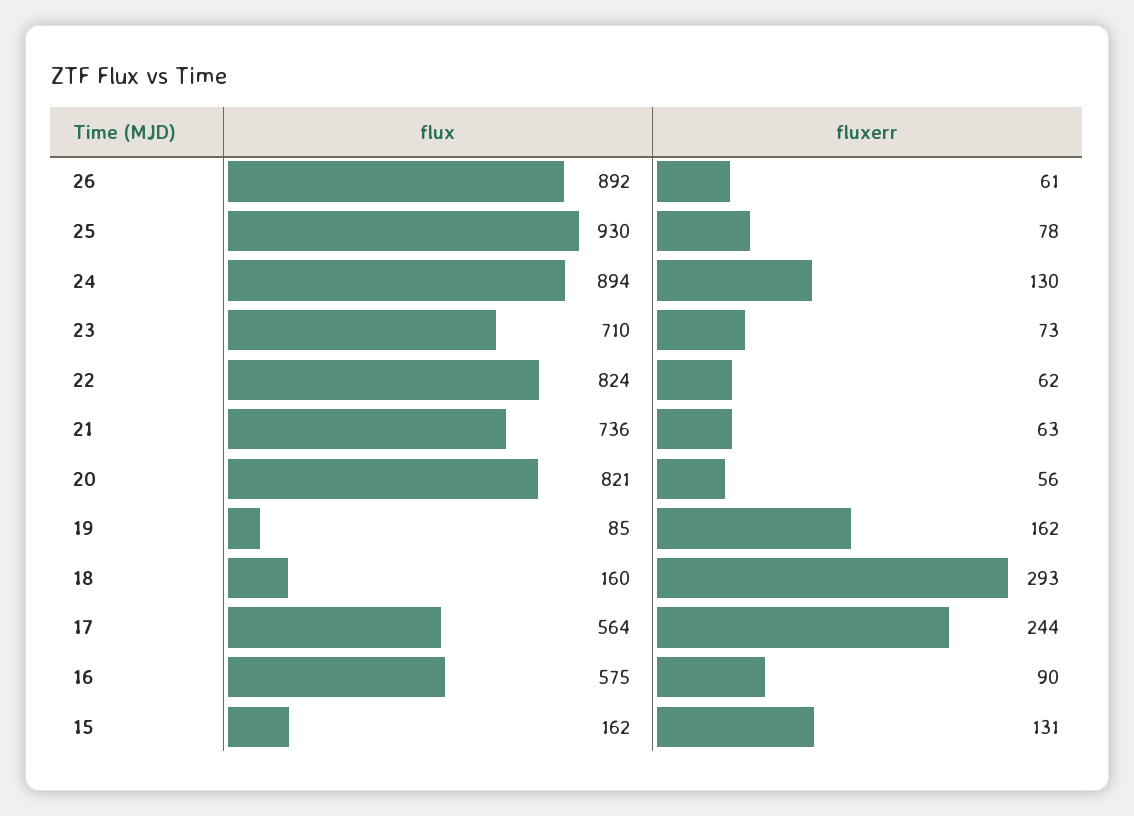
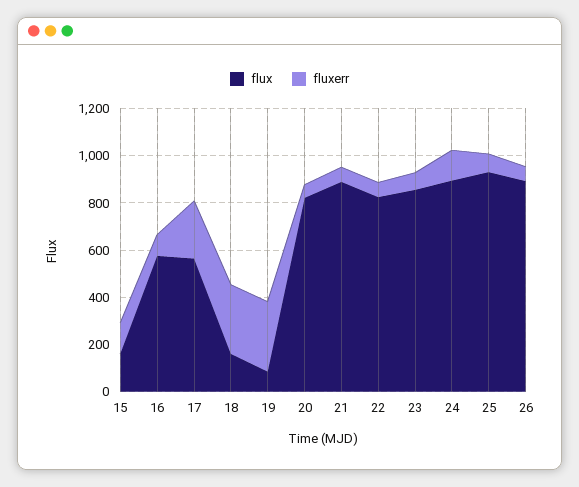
flux, 23: 710 -> 850
flux, 21: 736 -> 900
fluxerr, 19: 162 -> 300

